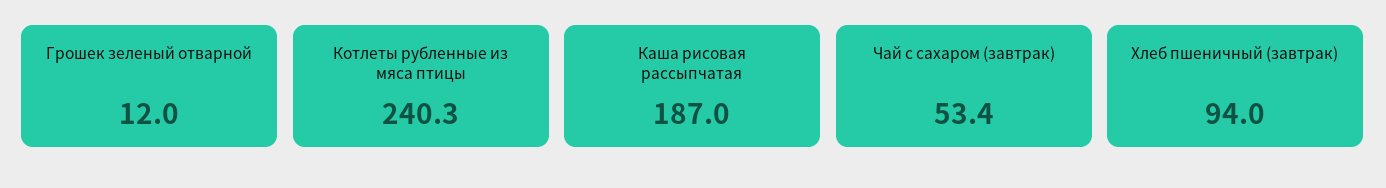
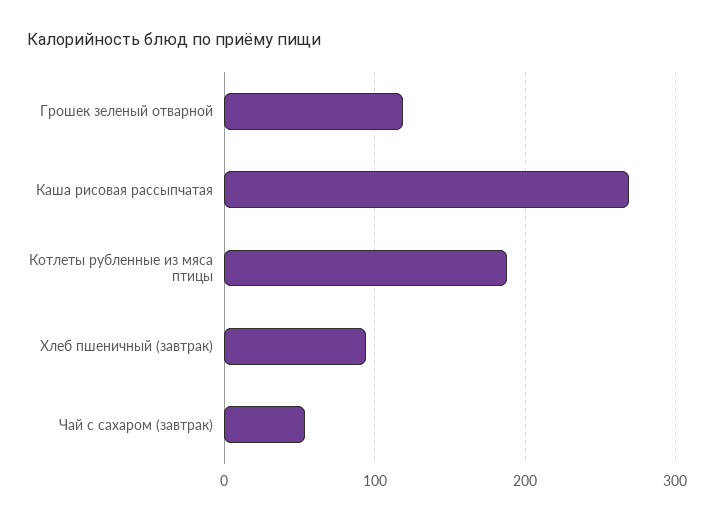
Грошек зеленый отварной: 12 -> 120
Котлеты рубленные из мяса птицы: 240.3 -> 190
Каша рисовая рассыпчатая: 187 -> 270

